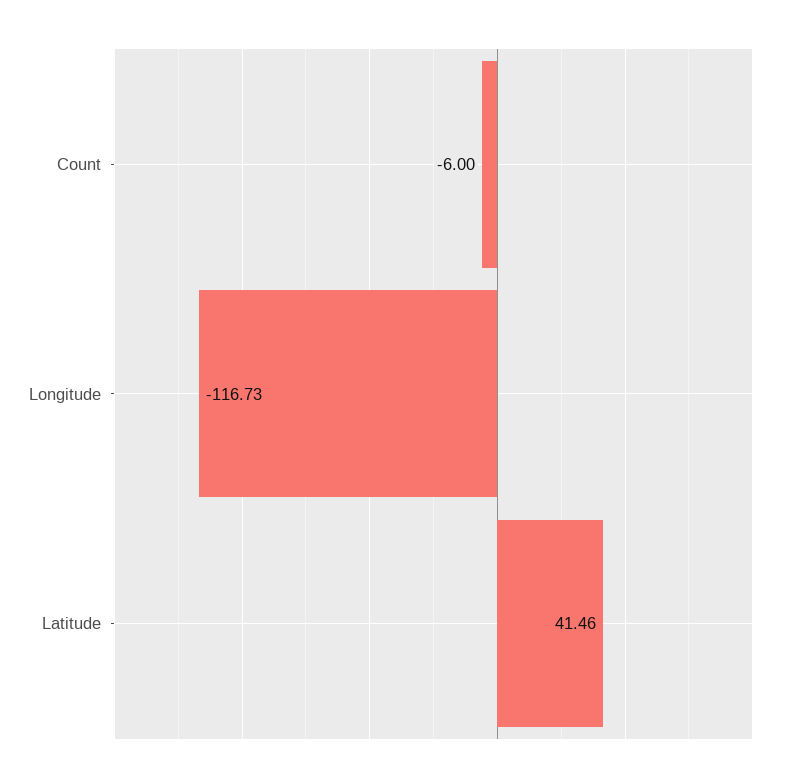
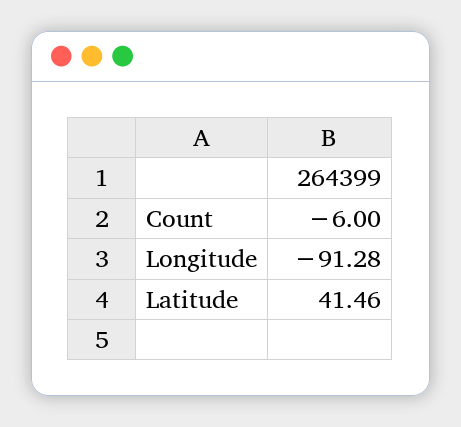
Longitude: -116.73 -> -91.28

